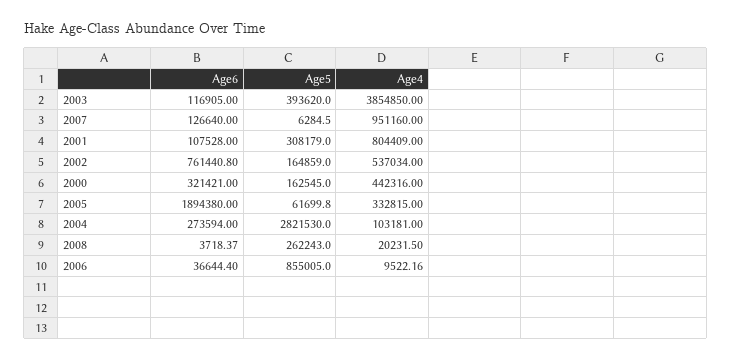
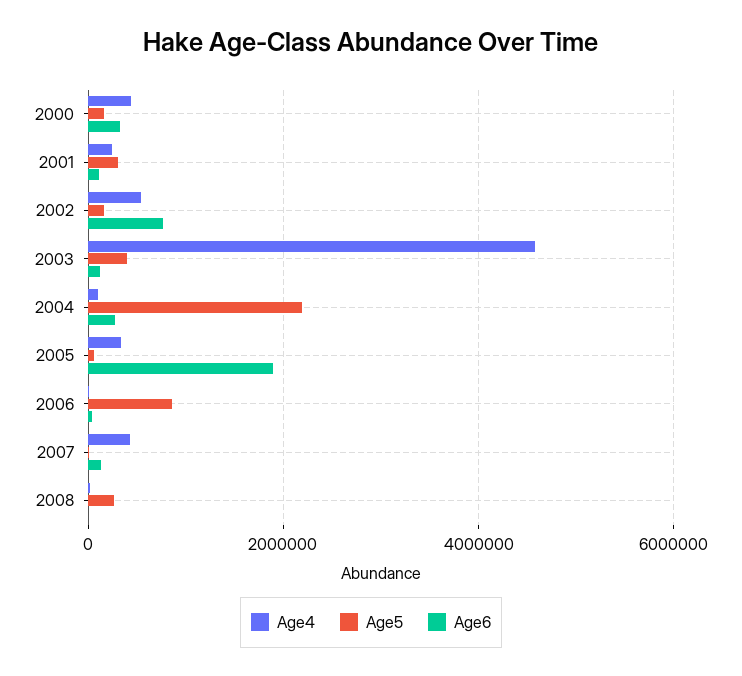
Age4, 2003: 3854850 -> 4600000
Age4, 2007: 951160 -> 400000
Age4, 2001: 804409 -> 200000
Age5, 2004: 2821530 -> 2200000

